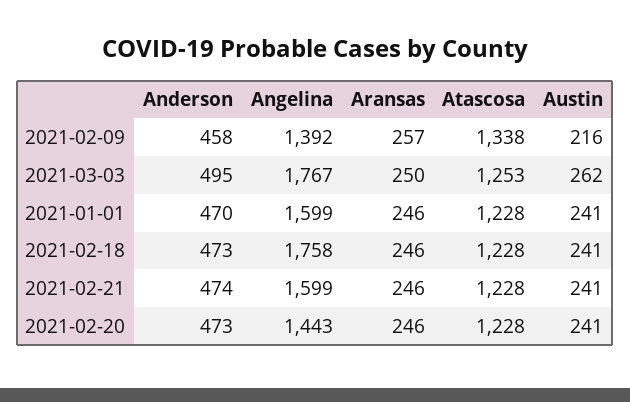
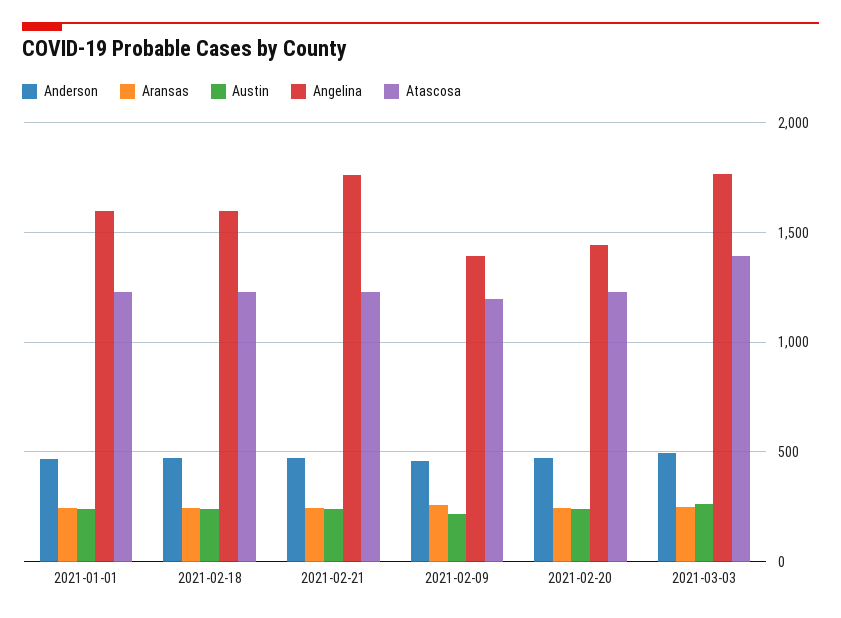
Atascosa, 2021-02-09: 1338 -> 1200
Atascosa, 2021-03-03: 1253 -> 1400
Angelina, 2021-02-18: 1758 -> 1600
Angelina, 2021-02-21: 1599 -> 1750

